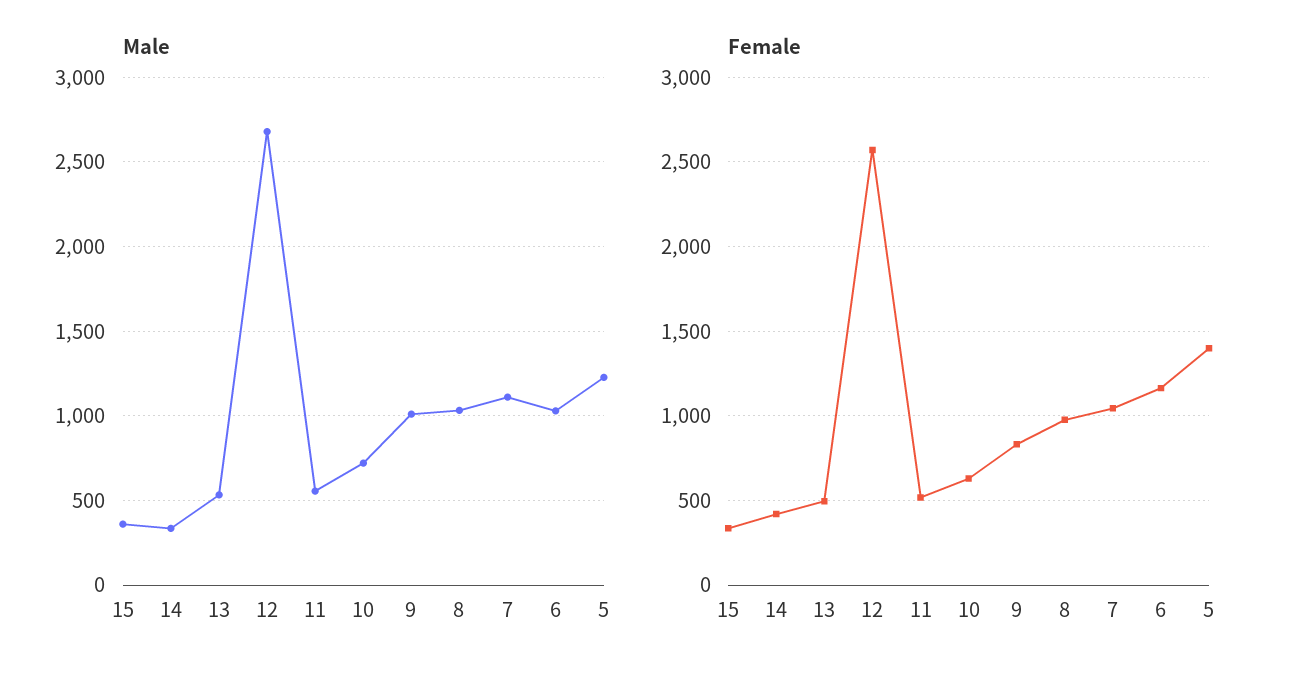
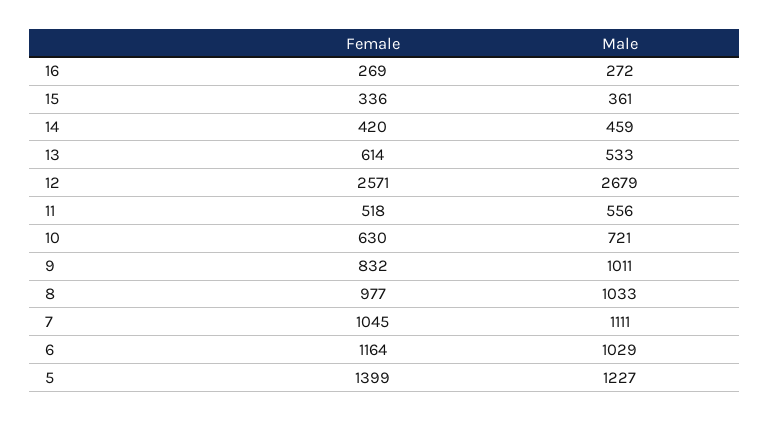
Male, 14: 350 -> 459
Female, 13: 500 -> 614
Female, 16: none -> 269
Male, 16: none -> 272

